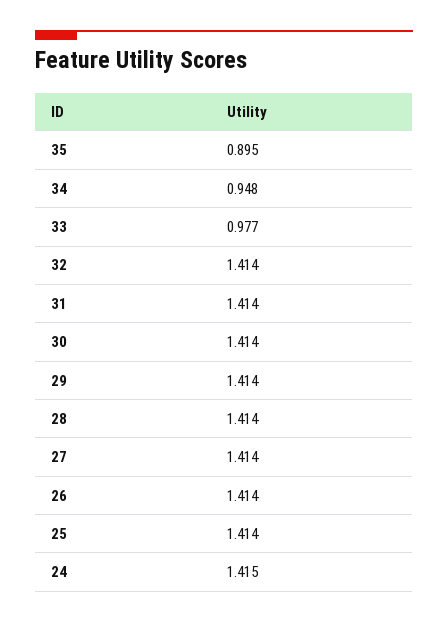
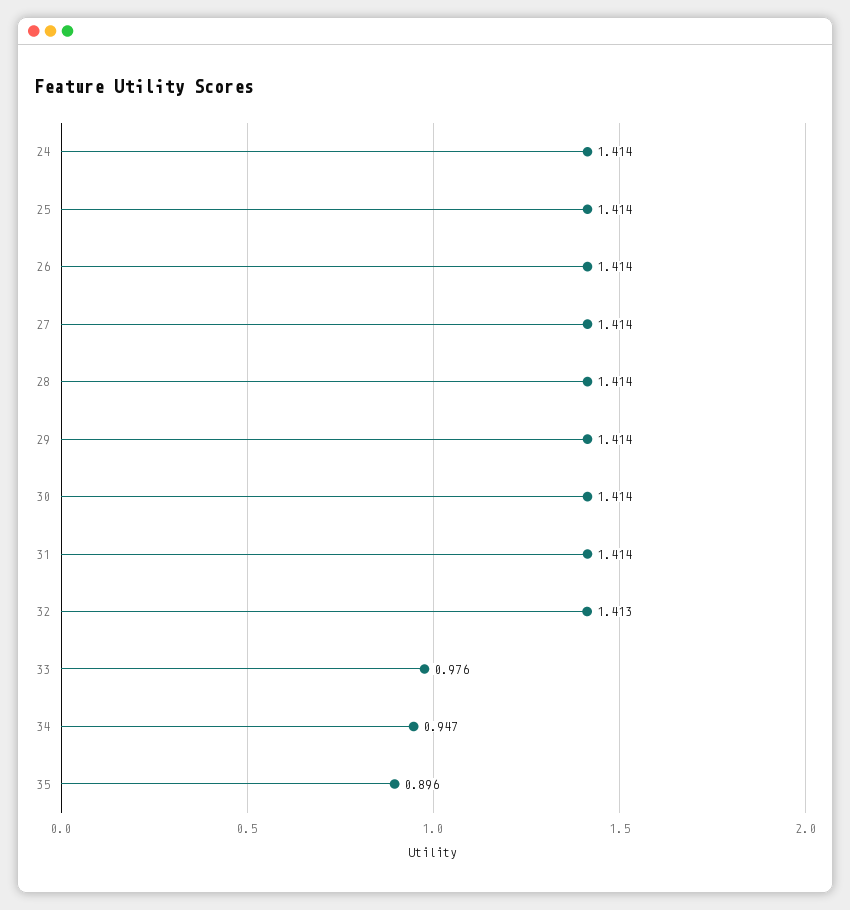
35: 0.895 -> 0.896
34: 0.948 -> 0.947
33: 0.977 -> 0.976
32: 1.414 -> 1.413
24: 1.415 -> 1.414

